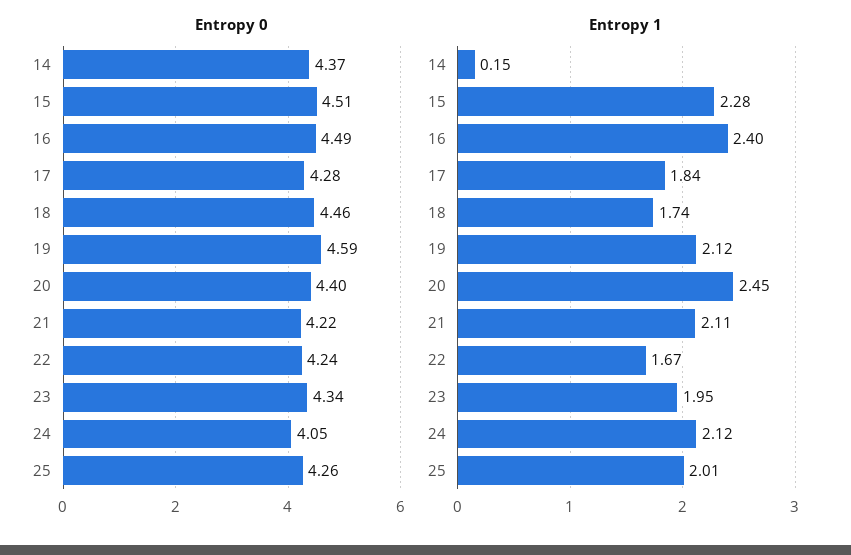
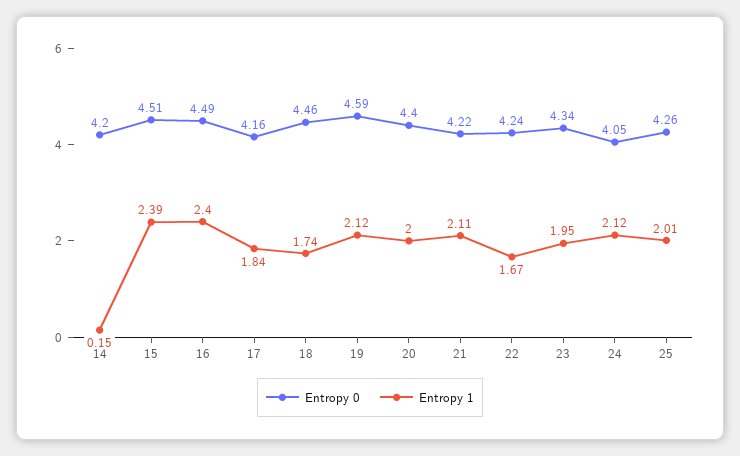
Entropy 0, 14: 4.37 -> 4.2
Entropy 0, 17: 4.28 -> 4.16
Entropy 1, 15: 2.28 -> 2.39
Entropy 1, 20: 2.45 -> 2

